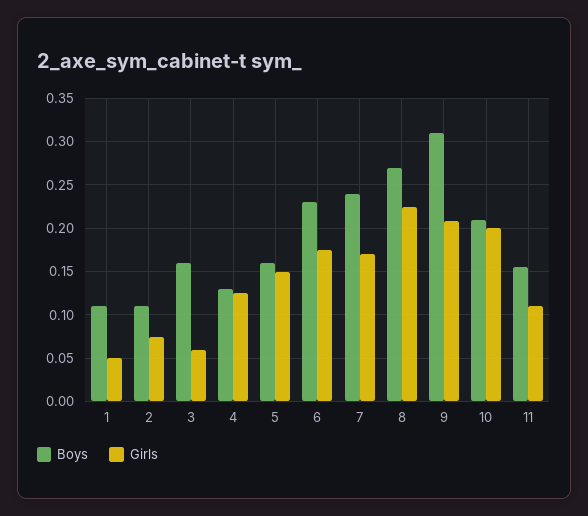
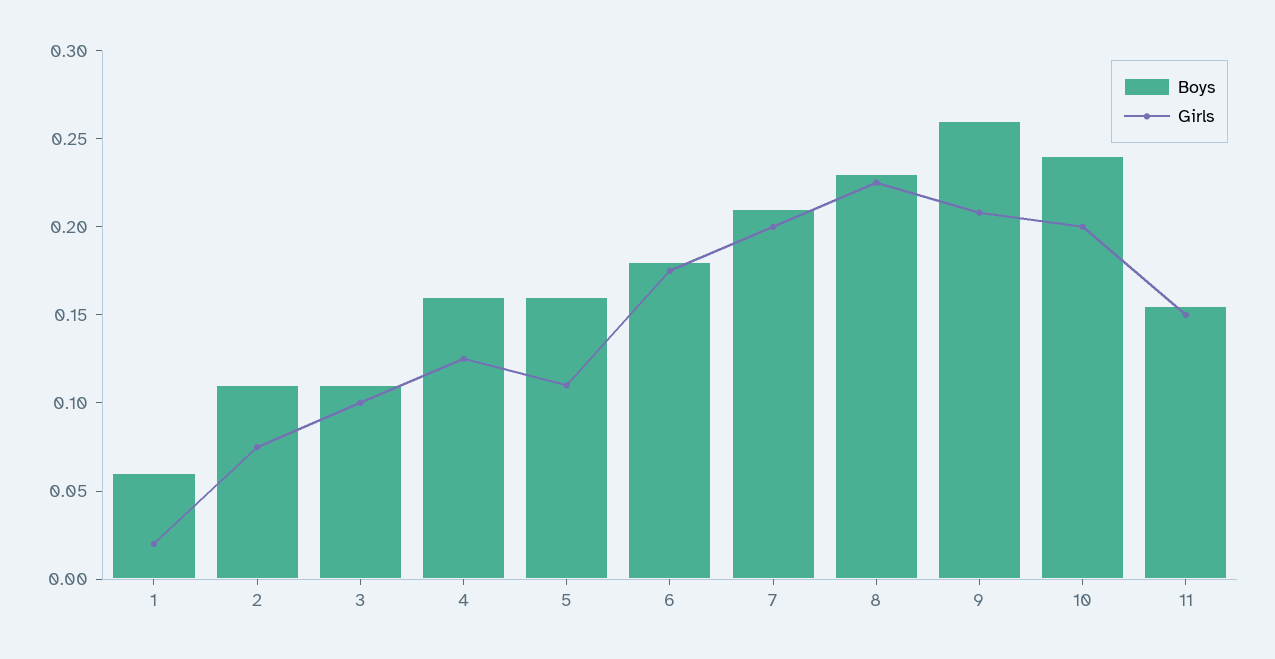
Boys, 1: 0.11 -> 0.06
Girls, 1: 0.05 -> 0.02
Boys, 3: 0.16 -> 0.11
Girls, 3: 0.06 -> 0.1
Boys, 4: 0.13 -> 0.16
Girls, 5: 0.15 -> 0.11
Boys, 6: 0.23 -> 0.18
Boys, 7: 0.24 -> 0.21
Girls, 7: 0.17 -> 0.2
Boys, 8: 0.27 -> 0.23
Boys, 9: 0.31 -> 0.26
Boys, 10: 0.21 -> 0.24
Girls, 11: 0.11 -> 0.15

